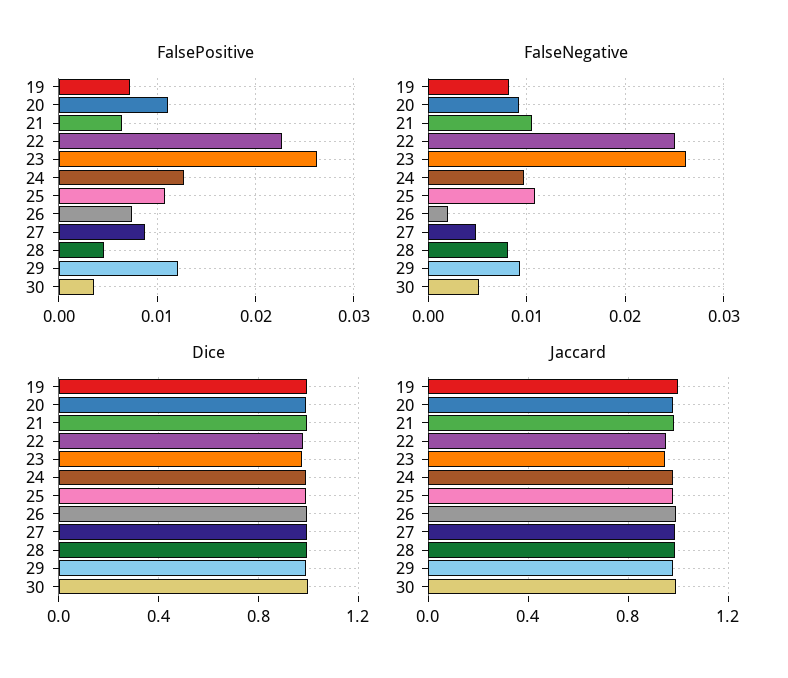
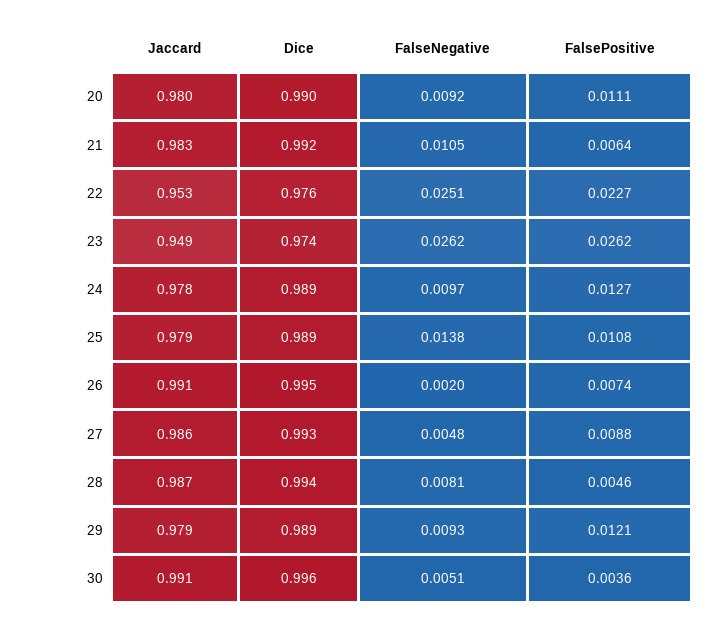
FalsePositive, 19: 0.007 -> none
FalseNegative, 19: 0.008 -> none
FalseNegative, 25: 0.011 -> 0.0138
Dice, 19: 1 -> none
Jaccard, 19: 1 -> none

